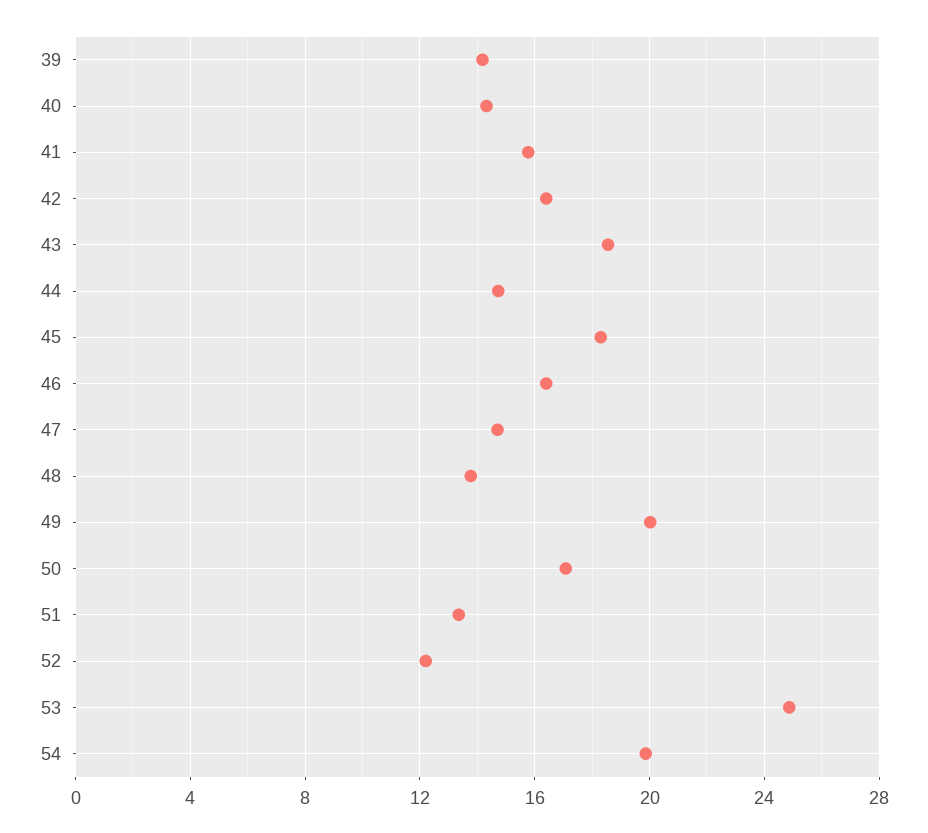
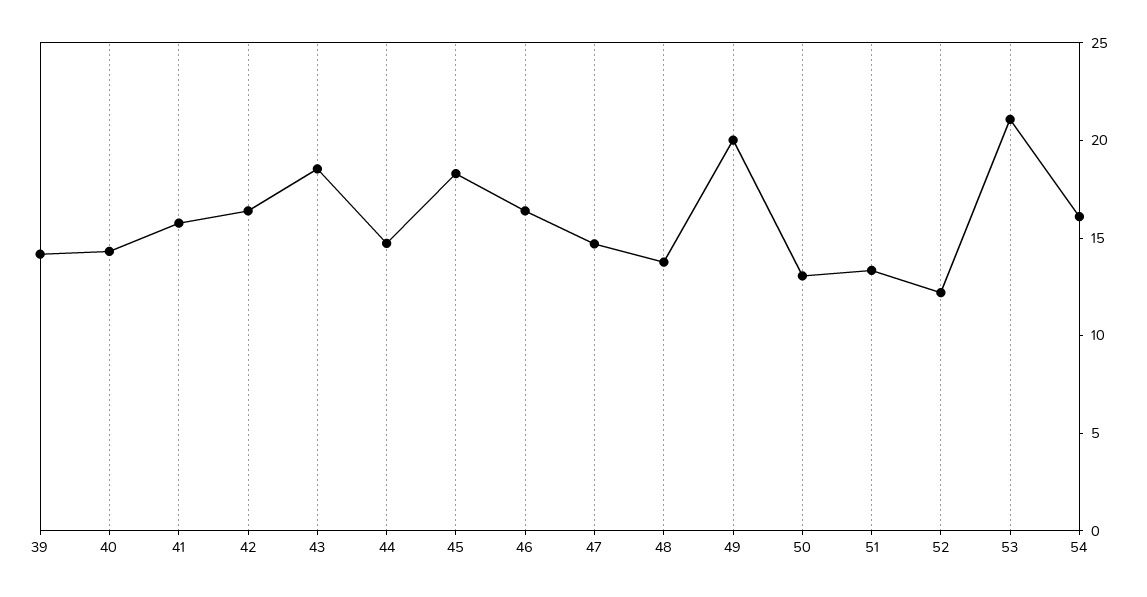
50: 17 -> 13
53: 25 -> 21
54: 20 -> 16

